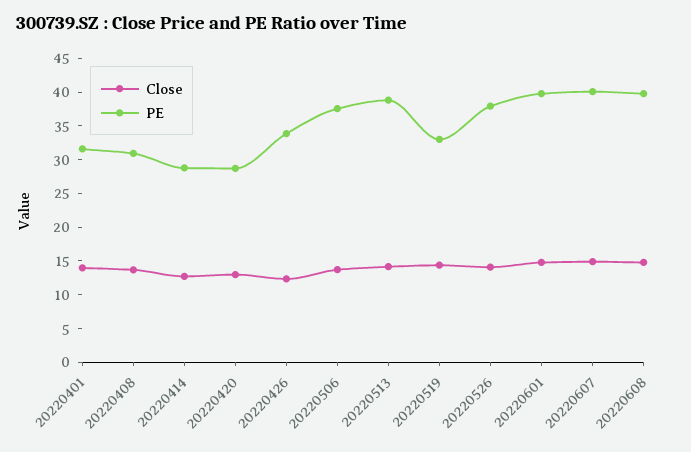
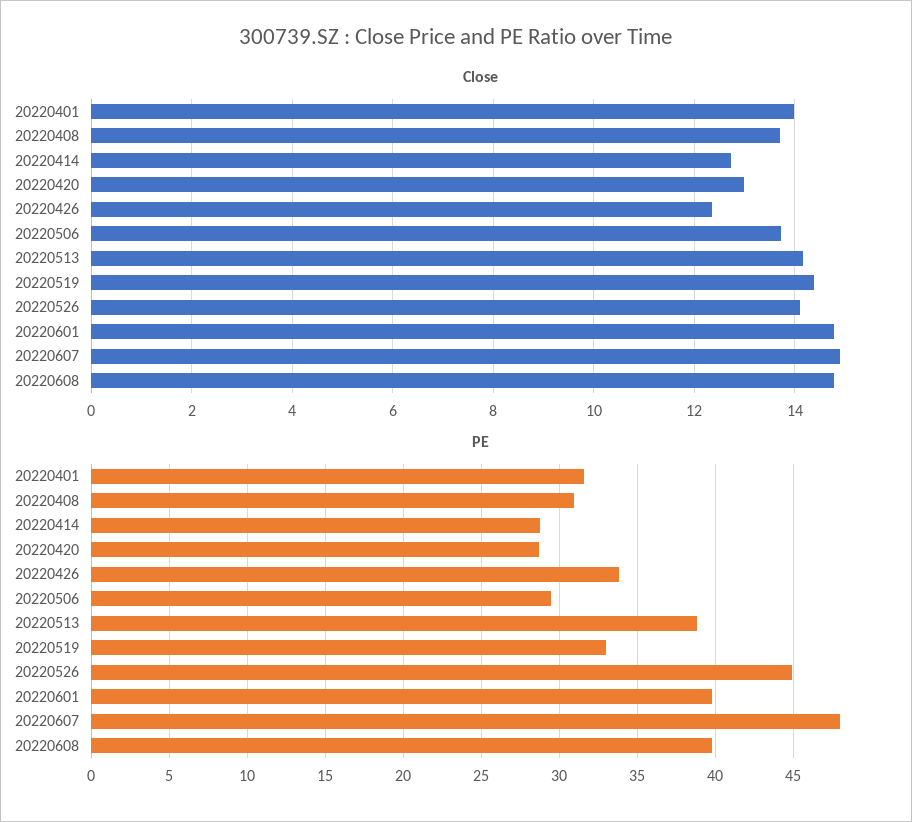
PE, 20220506: 37.5 -> 29.5
PE, 20220526: 37.5 -> 45
PE, 20220607: 40 -> 48

